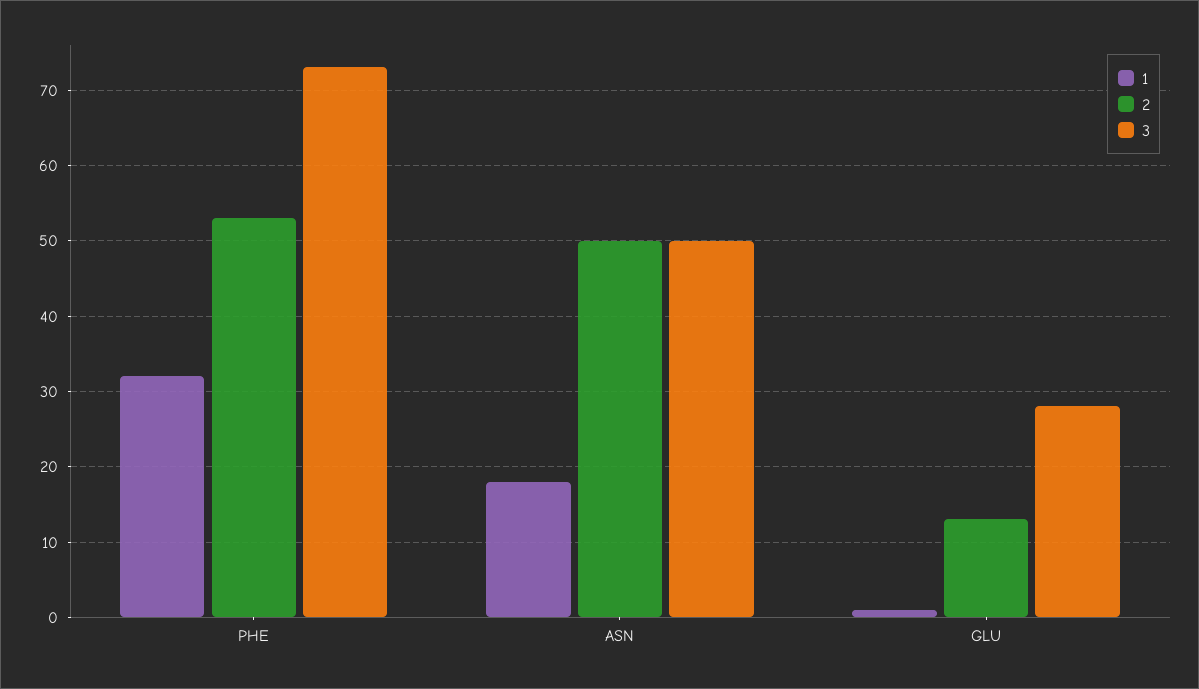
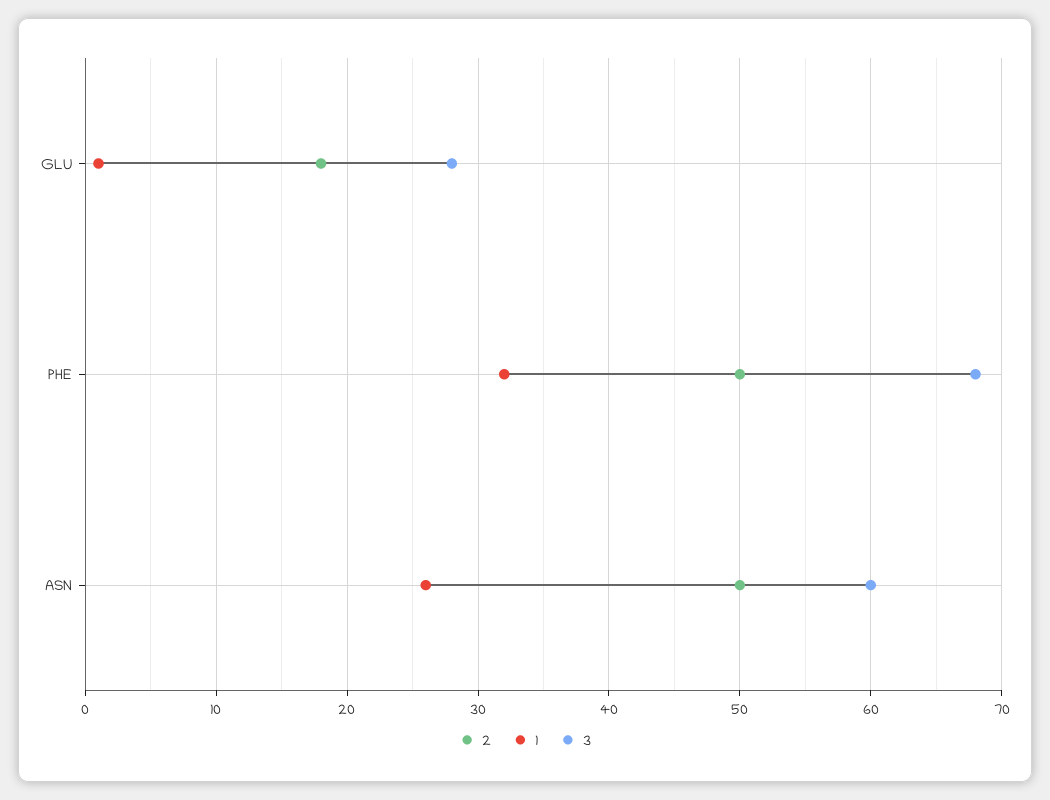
2, PHE: 53 -> 50
3, PHE: 73 -> 68
1, ASN: 18 -> 26
3, ASN: 50 -> 60
2, GLU: 13 -> 18

